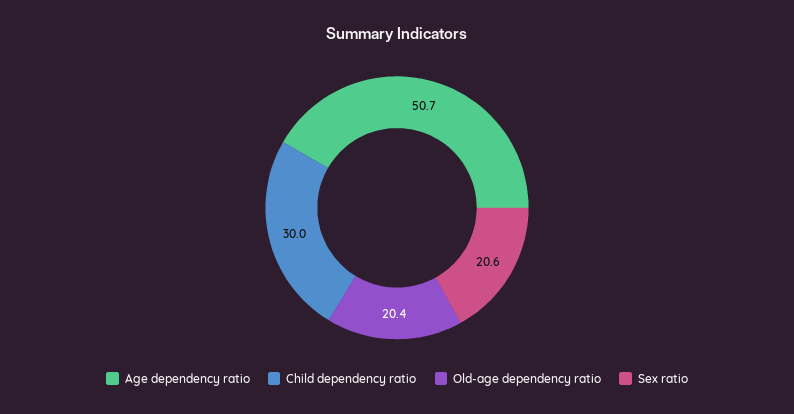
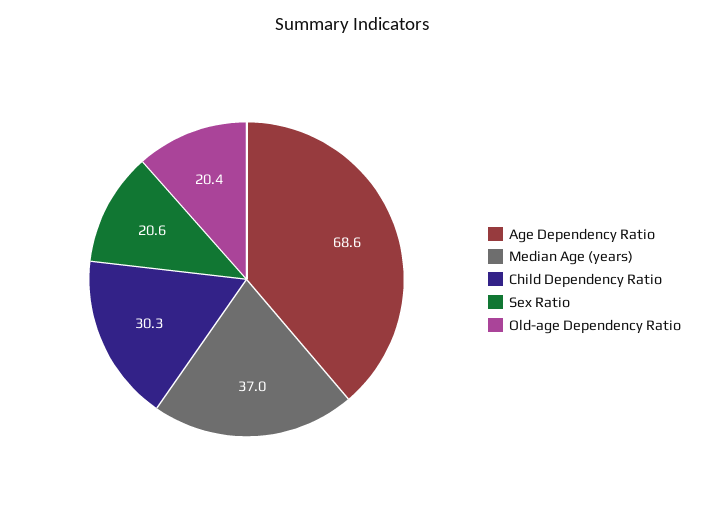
Age dependency ratio: 50.7 -> 68.6
Child dependency ratio: 30 -> 30.3
Median Age (years): none -> 37

